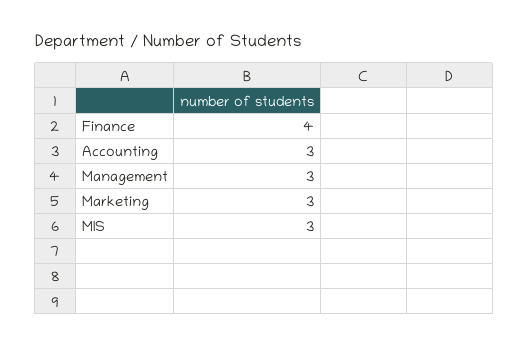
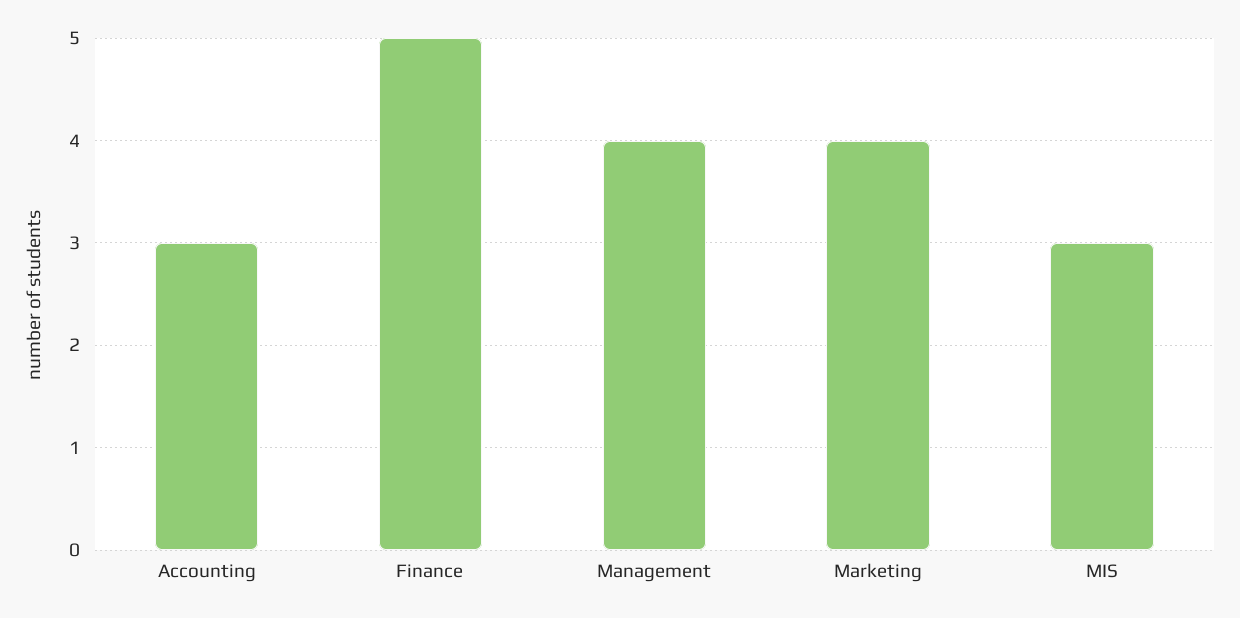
Finance: 4 -> 5
Management: 3 -> 4
Marketing: 3 -> 4

